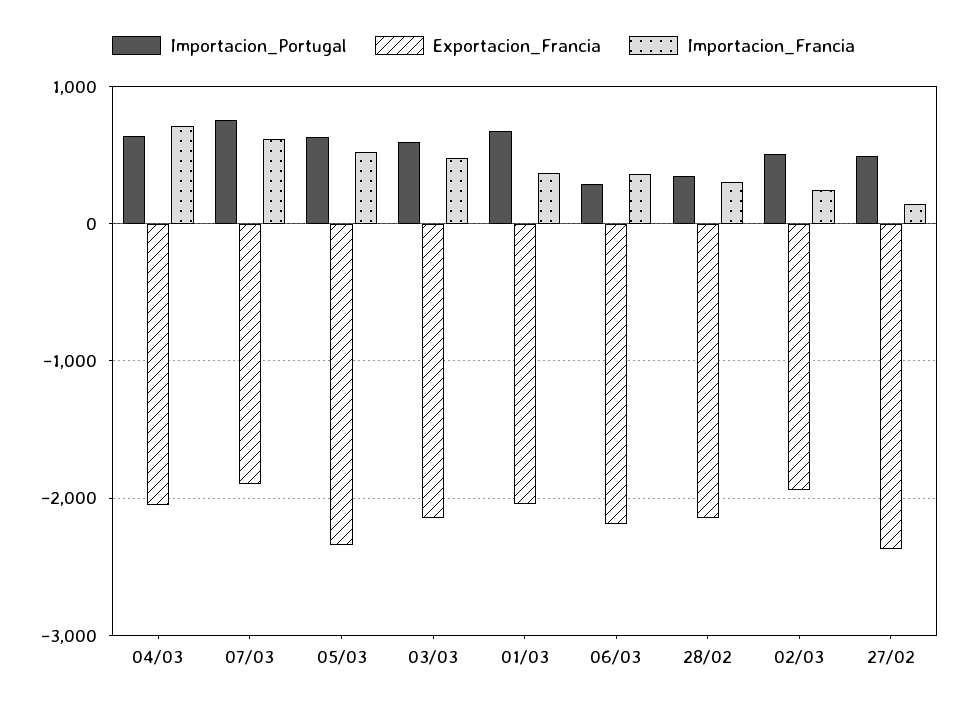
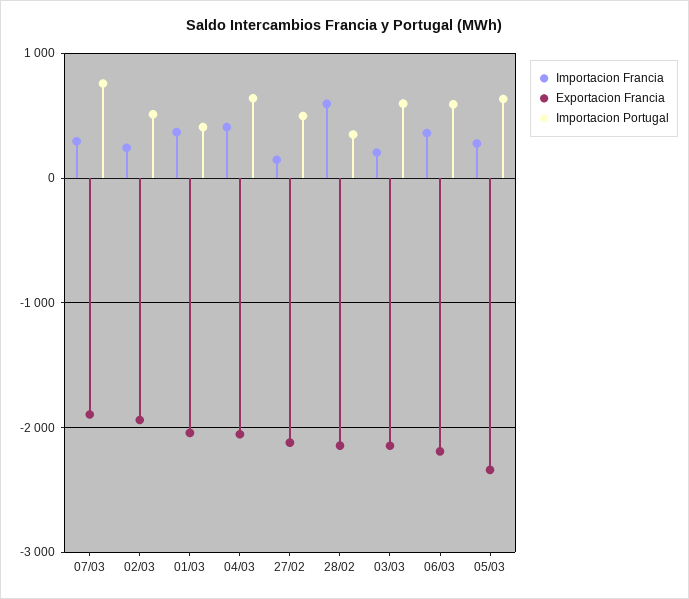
Importacion_Francia, 04/03: 700 -> 400
Importacion_Francia, 07/03: 600 -> 300
Importacion_Francia, 05/03: 500 -> 300
Importacion_Francia, 03/03: 500 -> 200
Importacion_Portugal, 01/03: 700 -> 400
Importacion_Portugal, 06/03: 300 -> 600
Importacion_Francia, 28/02: 300 -> 600
Exportacion_Francia, 27/02: -2400 -> -2100

